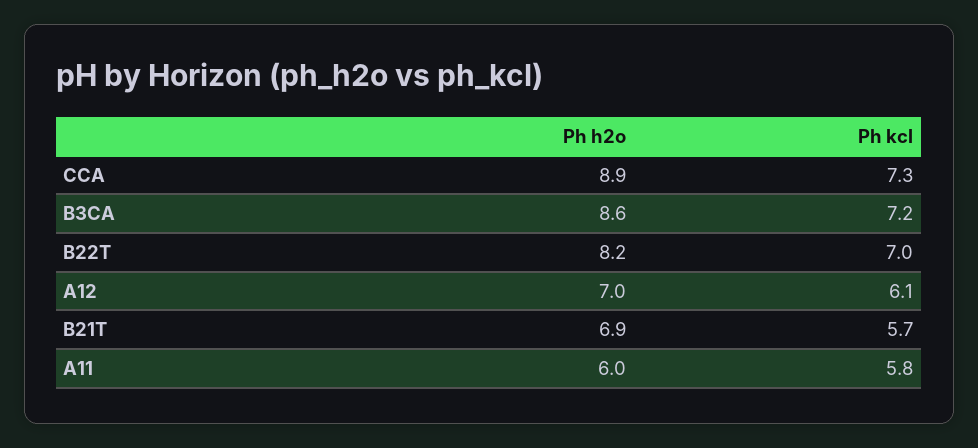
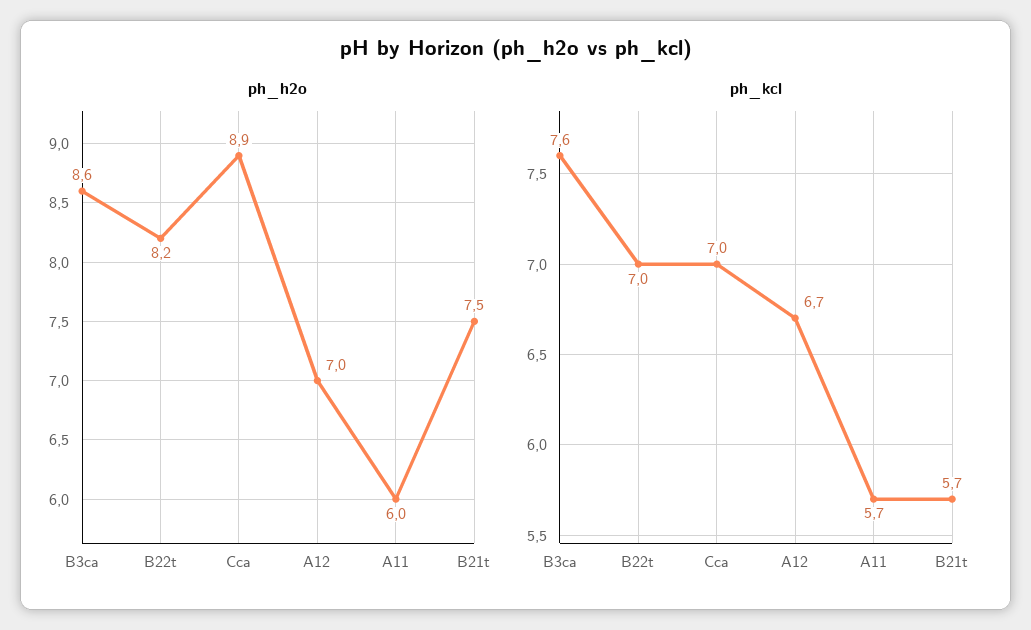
Ph kcl, CCA: 7.3 -> 7
Ph kcl, B3CA: 7.2 -> 7.6
Ph kcl, A12: 6.1 -> 6.7
Ph h2o, B21T: 6.9 -> 7.5
Ph kcl, A11: 5.8 -> 5.7

